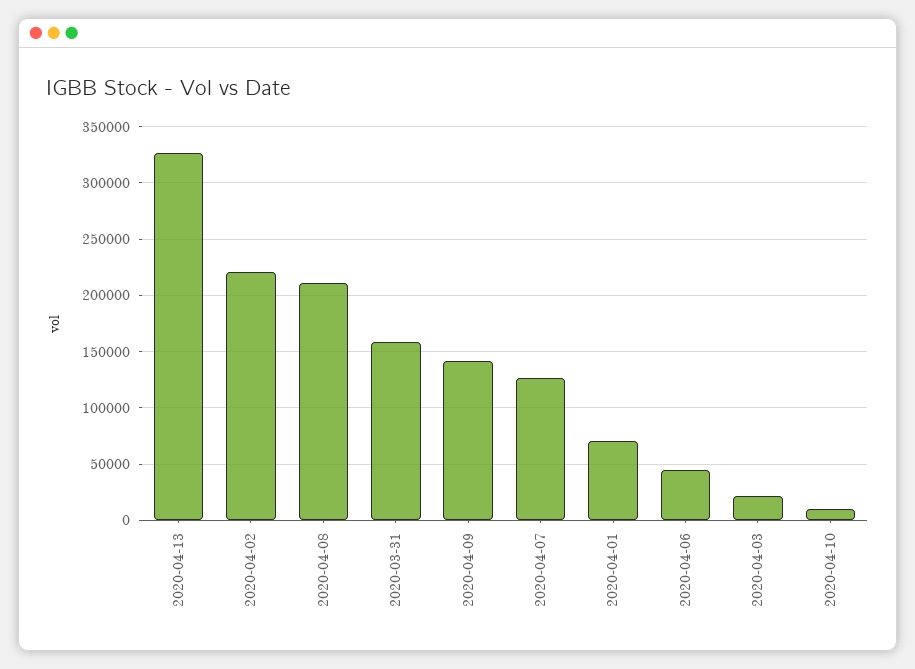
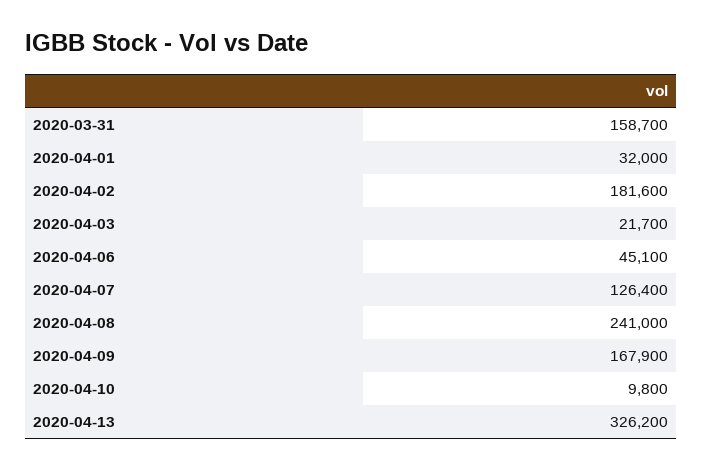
2020-04-02: 220000 -> 181600
2020-04-08: 210000 -> 241000
2020-04-09: 140000 -> 167900
2020-04-01: 70000 -> 32000

